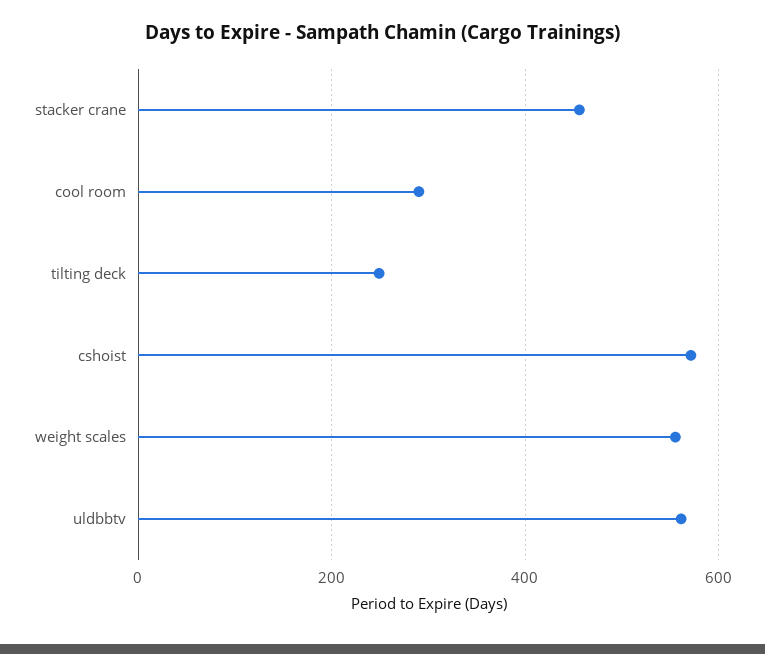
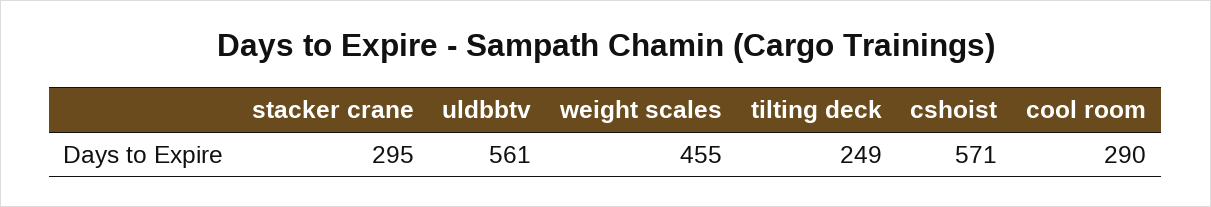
stacker crane: 460 -> 295
weight scales: 560 -> 455

